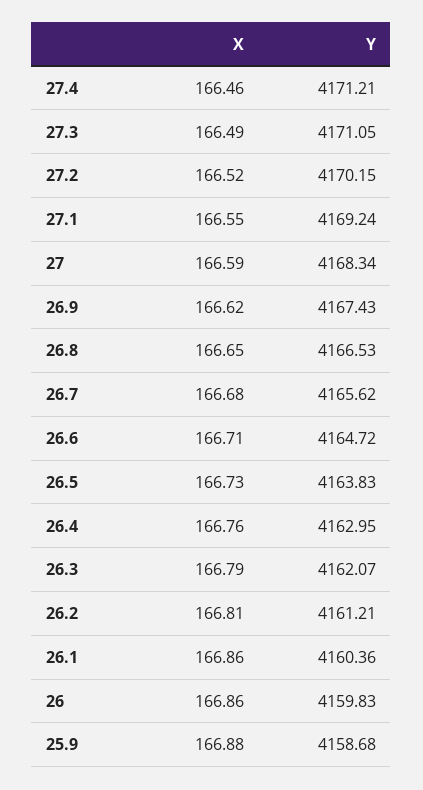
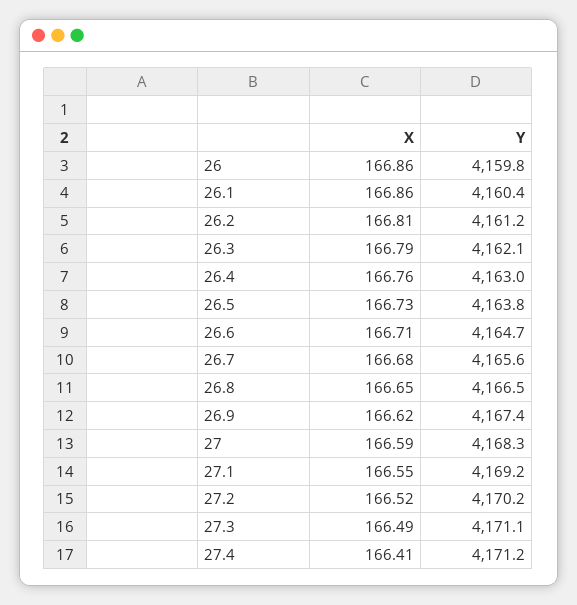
X, 27.4: 166.46 -> 166.41
X, 25.9: 166.88 -> none
Y, 25.9: 4158.68 -> none

